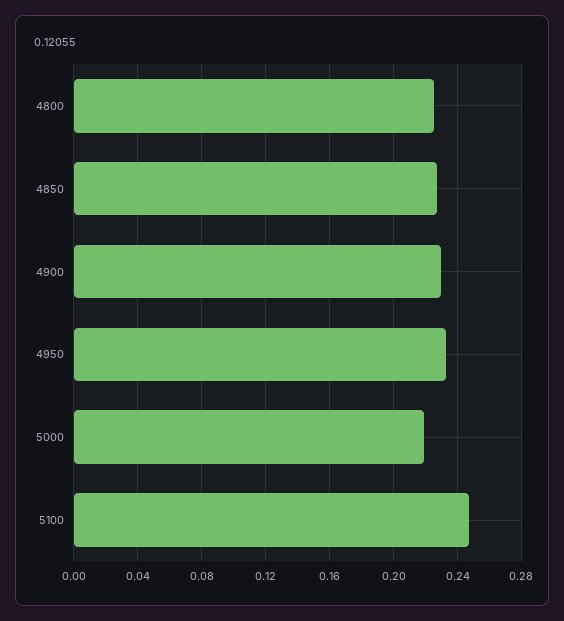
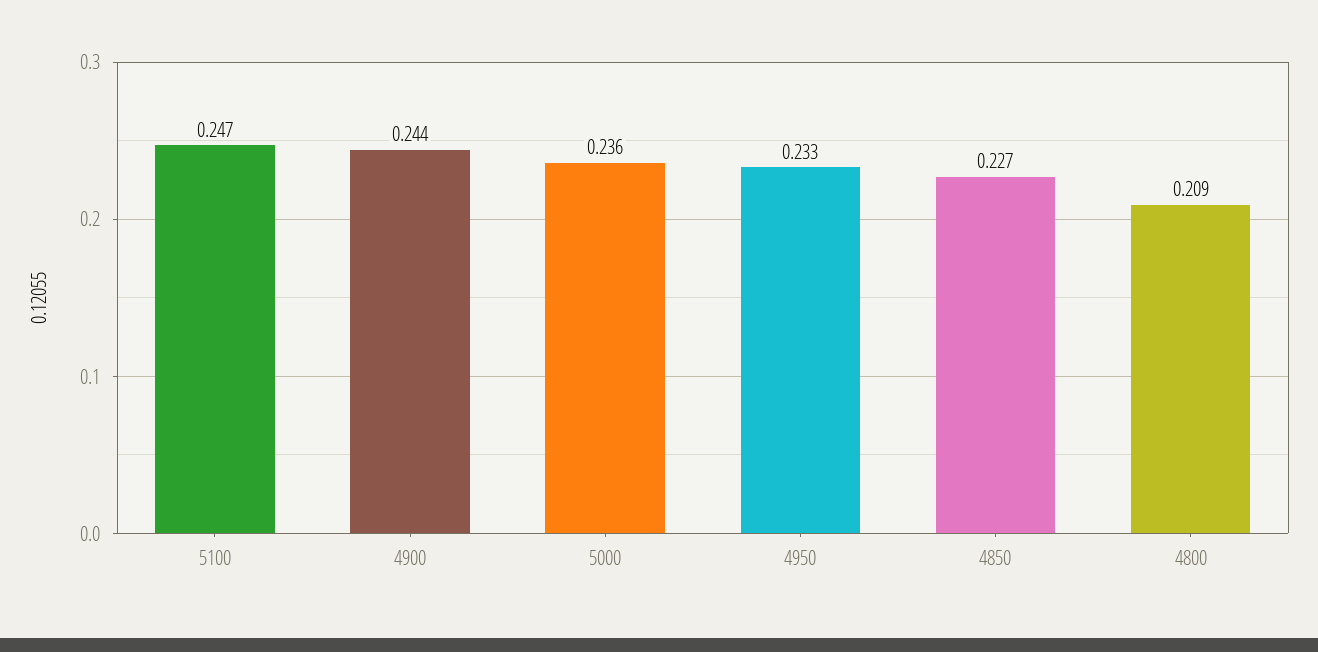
4800: 0.225 -> 0.209
4900: 0.23 -> 0.244
5000: 0.22 -> 0.236

